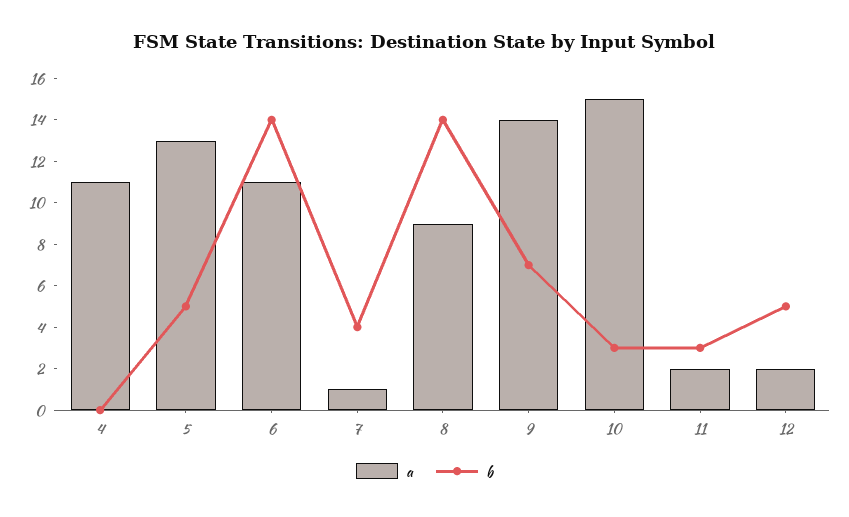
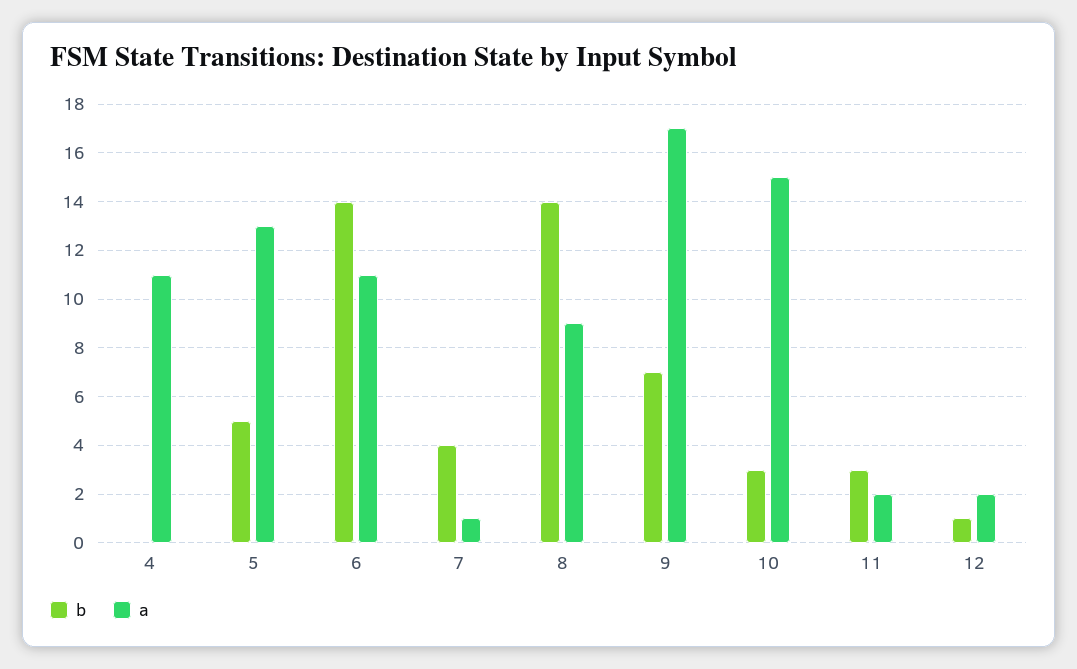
a, 9: 14 -> 17
b, 12: 5 -> 1

